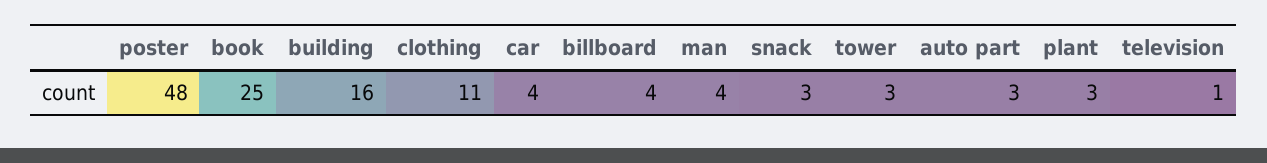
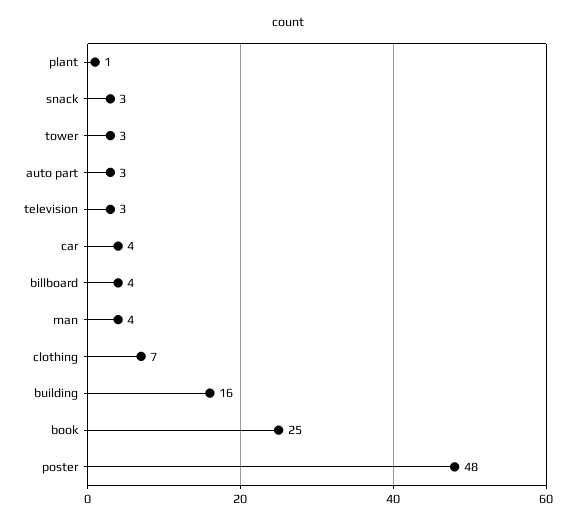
clothing: 11 -> 7
plant: 3 -> 1
television: 1 -> 3

